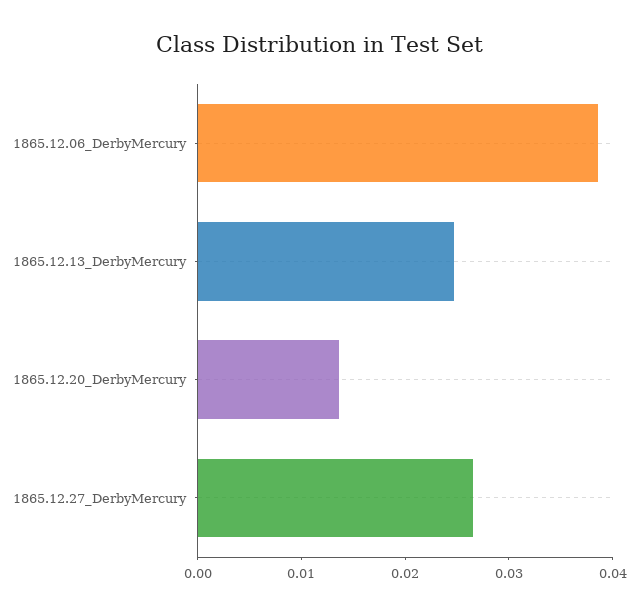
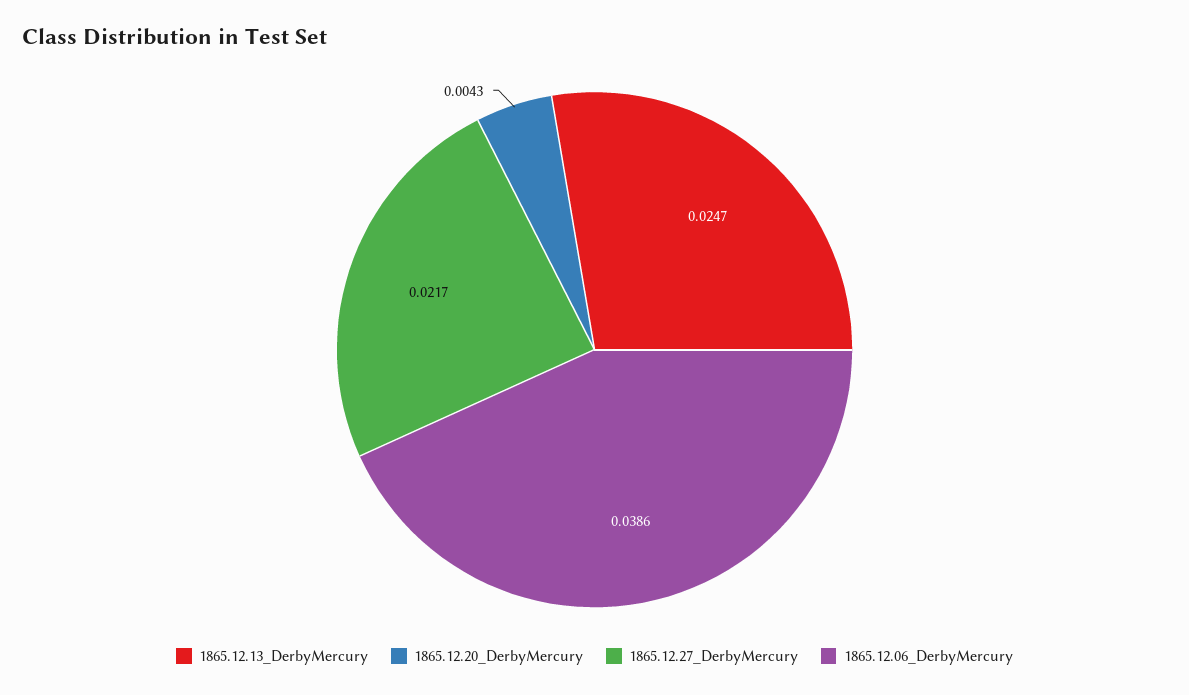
1865.12.20_DerbyMercury: 0.014 -> 0.0043
1865.12.27_DerbyMercury: 0.026 -> 0.0217

